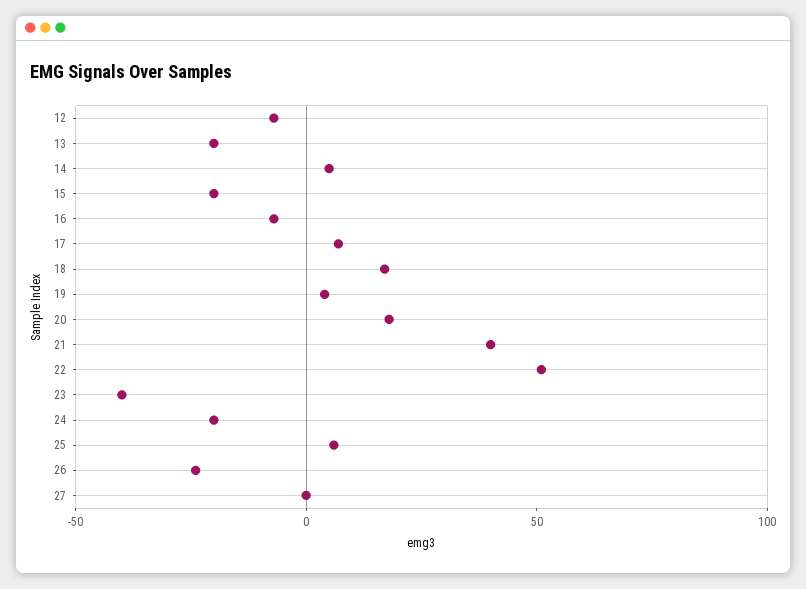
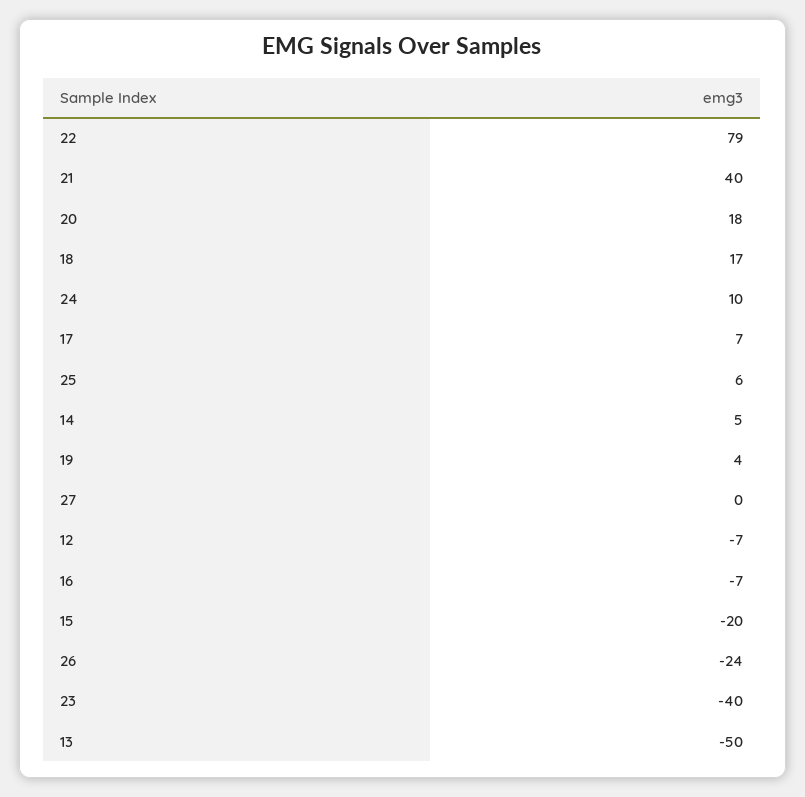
13: -20 -> -50
22: 50 -> 79
24: -20 -> 10

